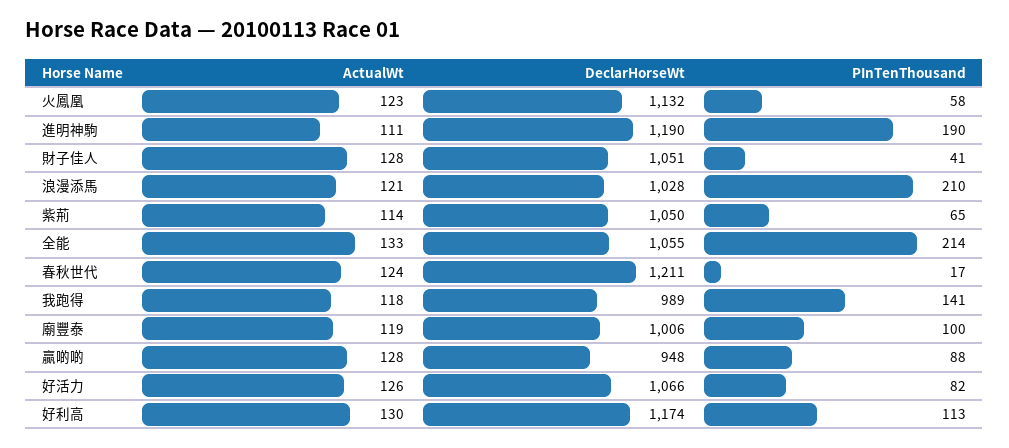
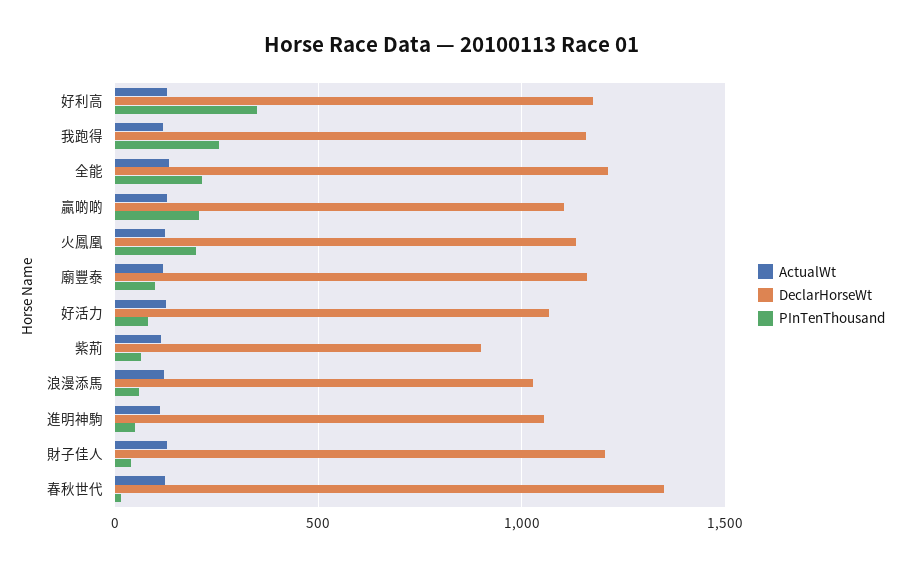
PInTenThousand, 火鳳凰: 58 -> 200
DeclarHorseWt, 進明神駒: 1190 -> 1050
PInTenThousand, 進明神駒: 190 -> 50
DeclarHorseWt, 財子佳人: 1051 -> 1200
PInTenThousand, 浪漫添馬: 210 -> 50
DeclarHorseWt, 紫荊: 1050 -> 900
DeclarHorseWt, 全能: 1055 -> 1200
DeclarHorseWt, 春秋世代: 1211 -> 1350
DeclarHorseWt, 我跑得: 989 -> 1150
PInTenThousand, 我跑得: 141 -> 250
DeclarHorseWt, 廟豐泰: 1006 -> 1150
DeclarHorseWt, 贏啲啲: 948 -> 1100
PInTenThousand, 贏啲啲: 88 -> 200
PInTenThousand, 好利高: 113 -> 350

